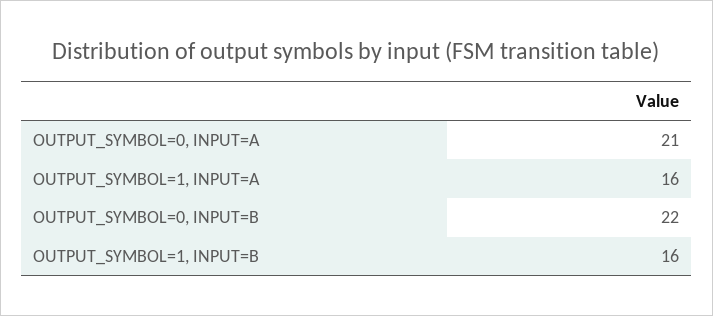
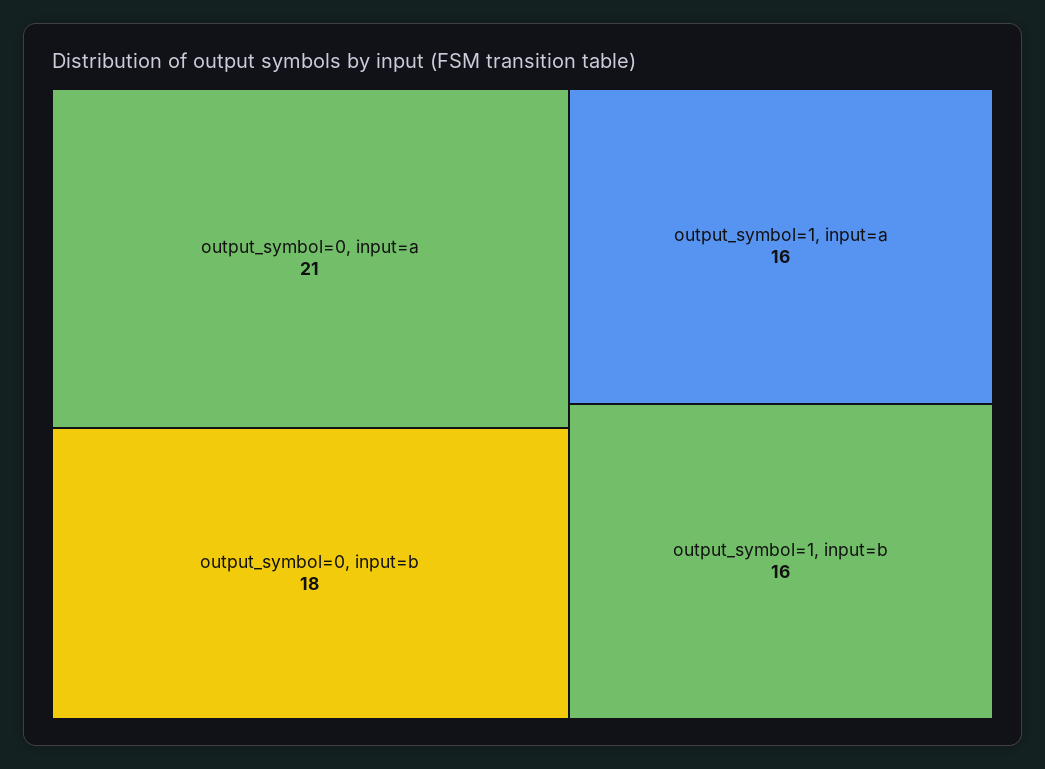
OUTPUT_SYMBOL=0, INPUT=B: 22 -> 18

